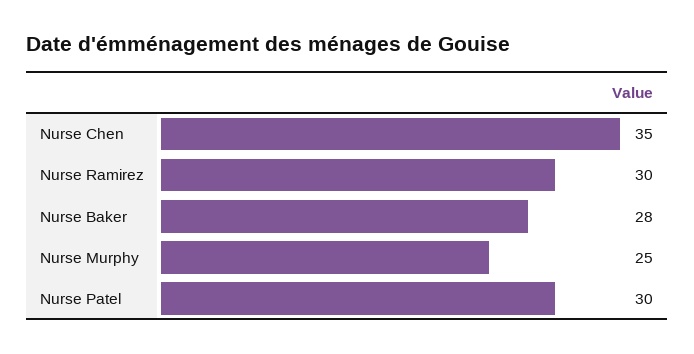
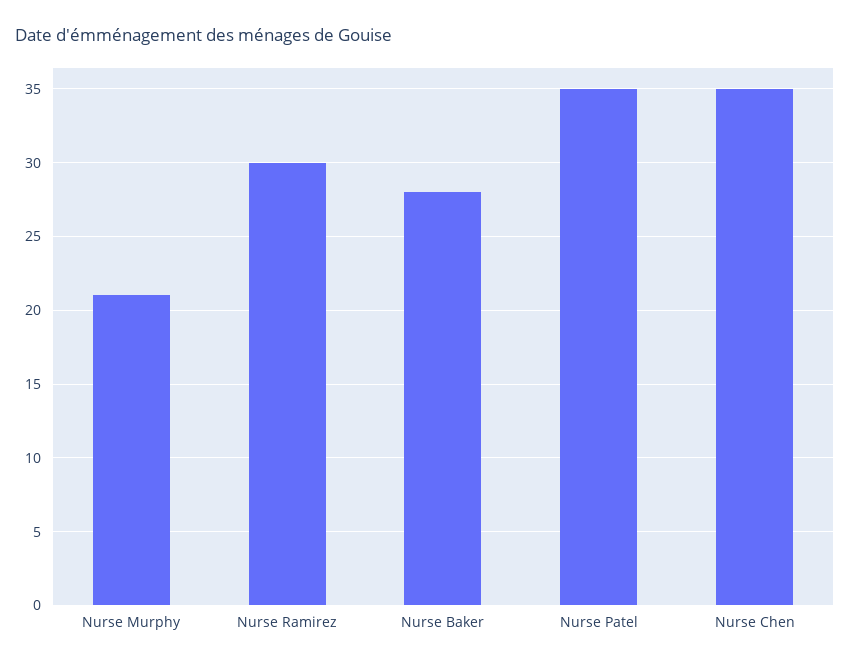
Nurse Murphy: 25 -> 21
Nurse Patel: 30 -> 35

